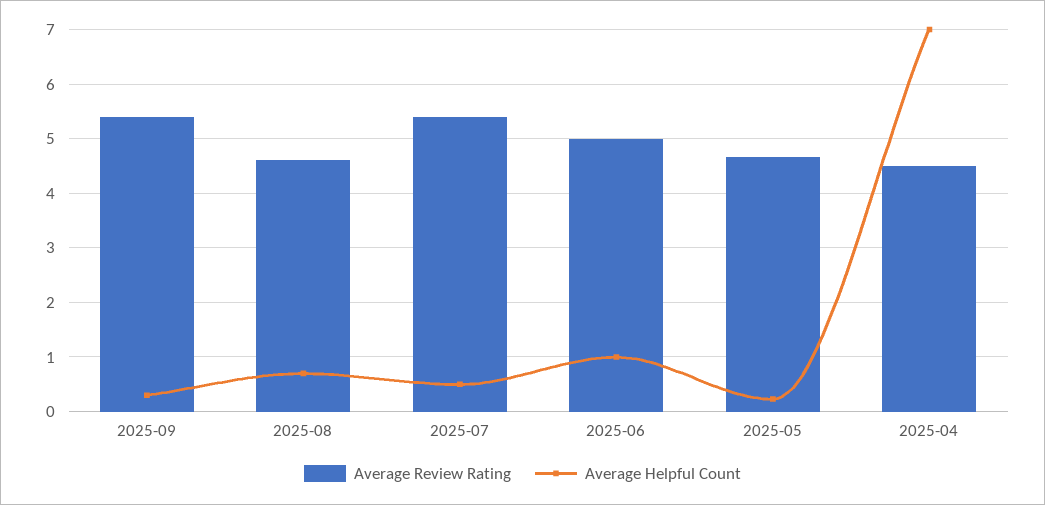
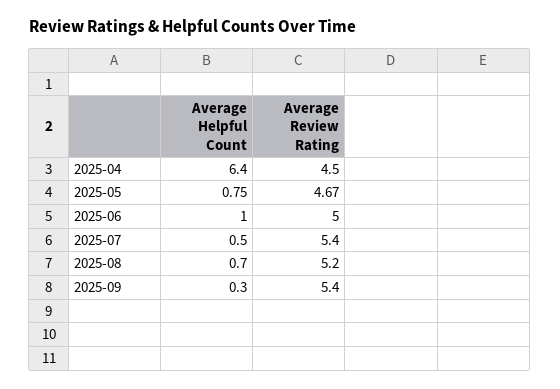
Average Review Rating, 2025-08: 4.6 -> 5.2
Average Helpful Count, 2025-05: 0.2 -> 0.75
Average Helpful Count, 2025-04: 7 -> 6.4

